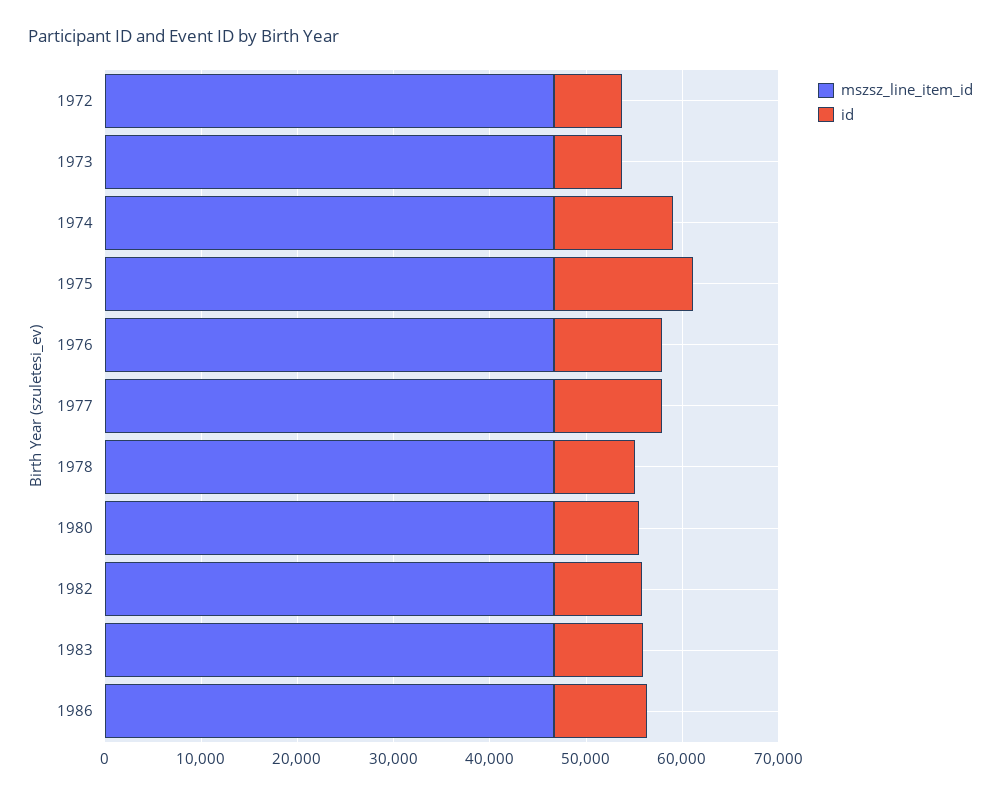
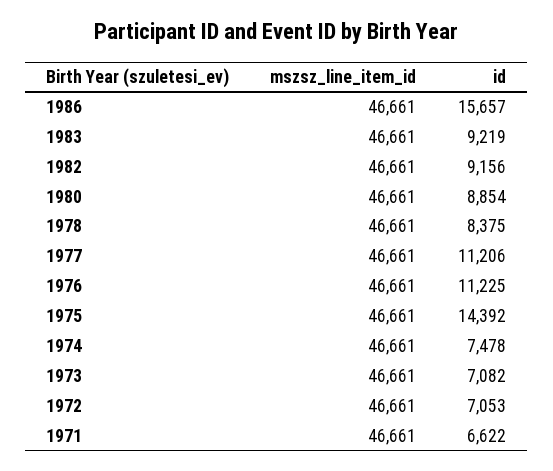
id, 1974: 12000 -> 7478
id, 1986: 10000 -> 15657
mszsz_line_item_id, 1971: none -> 46661
id, 1971: none -> 6622

